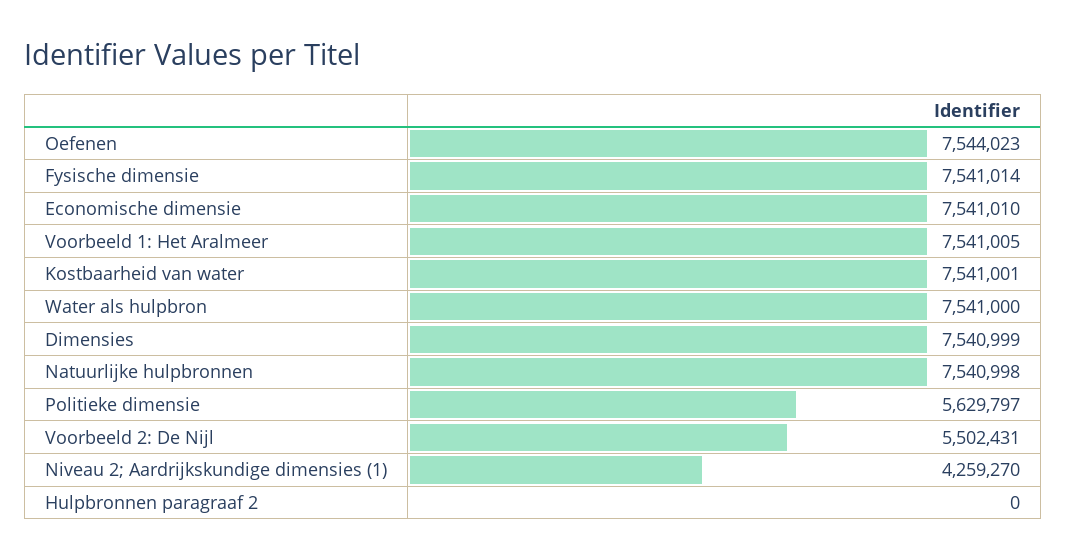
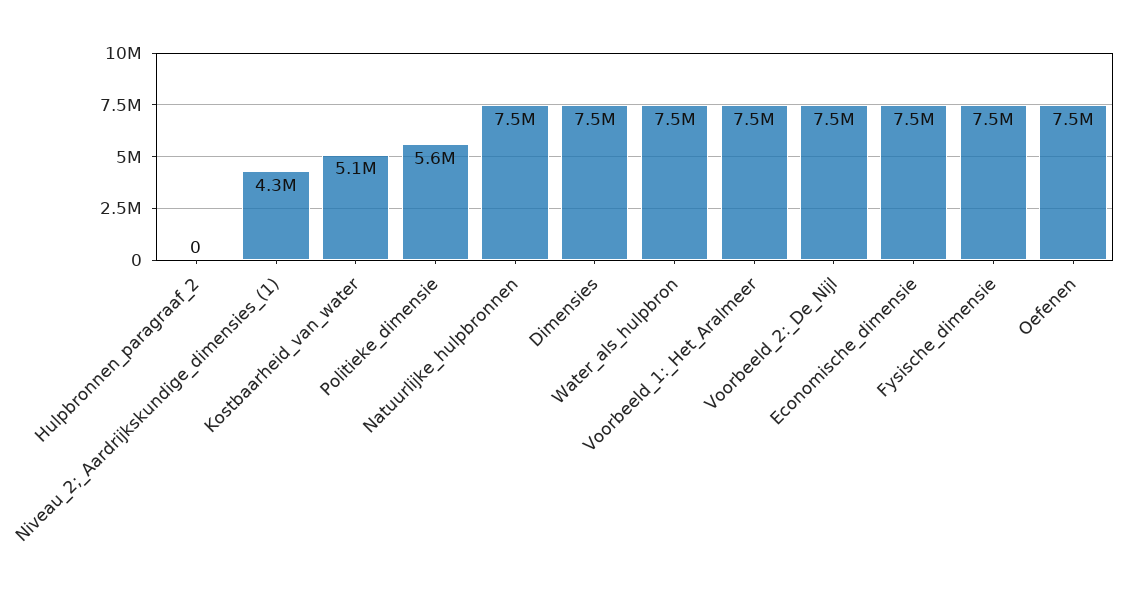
Kostbaarheid van water: 7541001 -> 5100000
Voorbeeld 2: De Nijl: 5502431 -> 7500000

